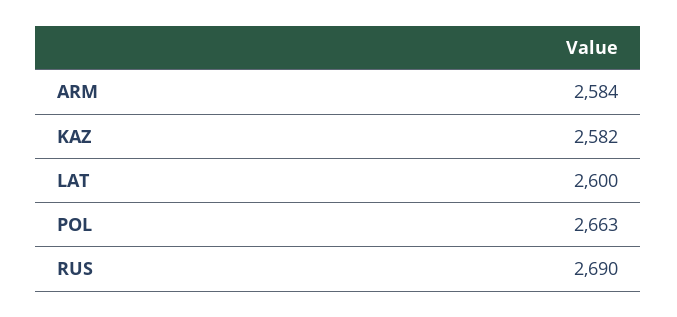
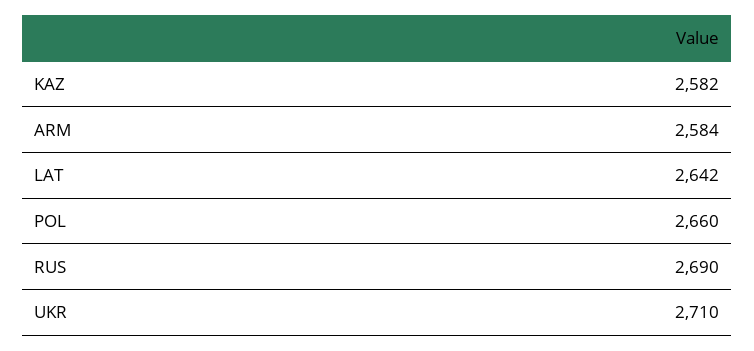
LAT: 2600 -> 2642
POL: 2663 -> 2660
UKR: none -> 2710

